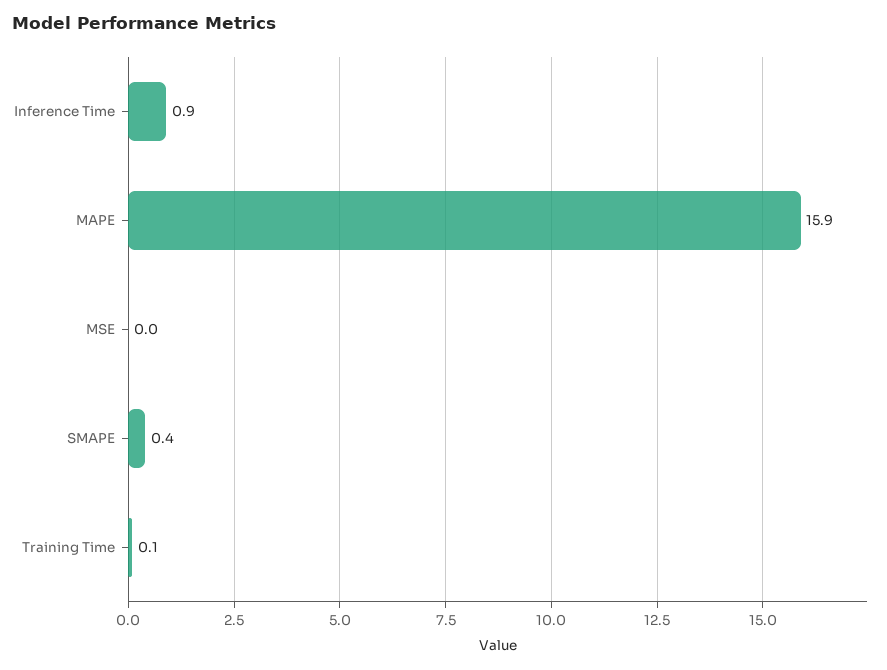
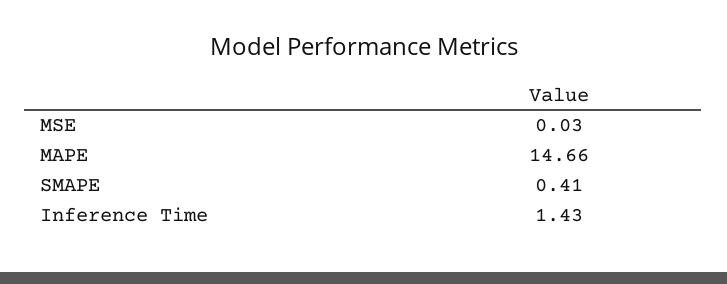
Inference Time: 0.9 -> 1.43
MAPE: 15.9 -> 14.66
Training Time: 0.1 -> none

